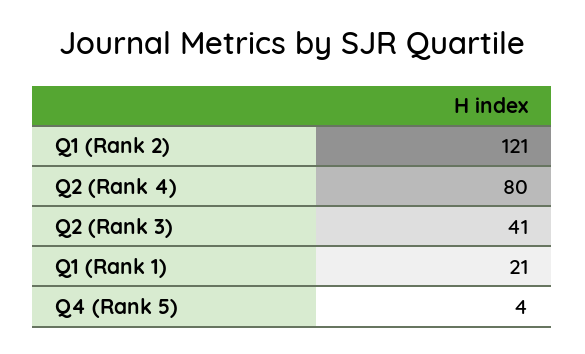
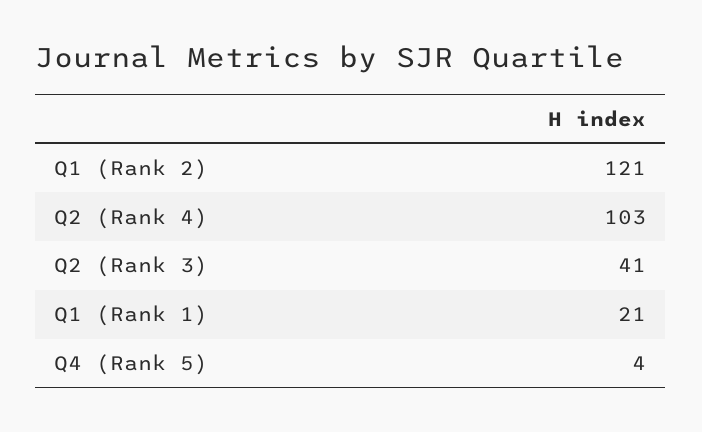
Q2 (Rank 4): 80 -> 103

